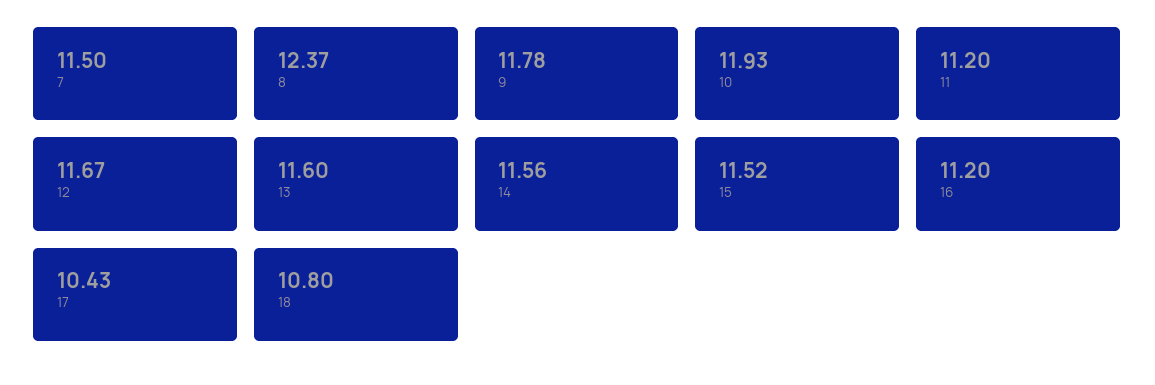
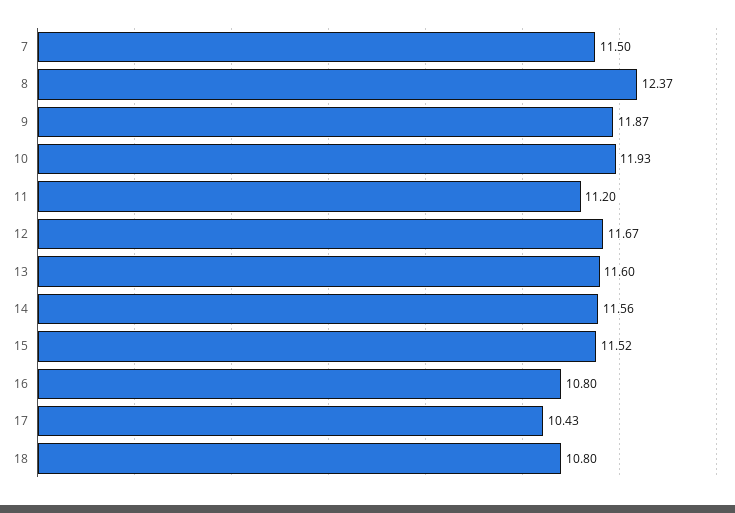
9: 11.78 -> 11.87
16: 11.2 -> 10.8

